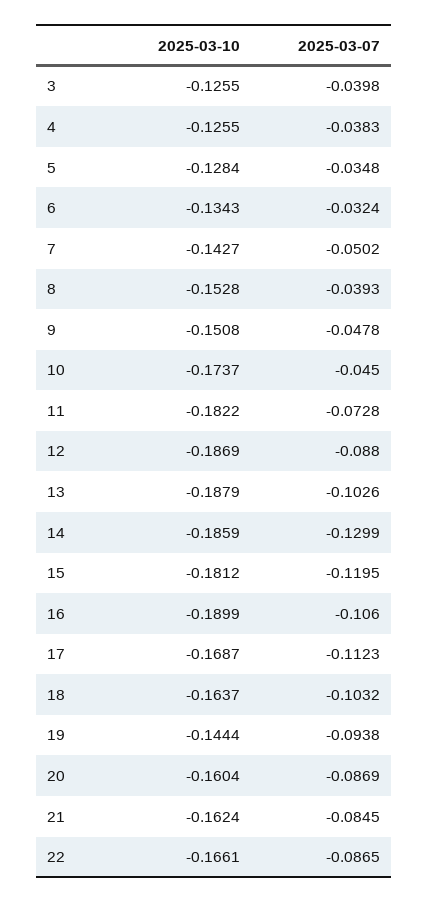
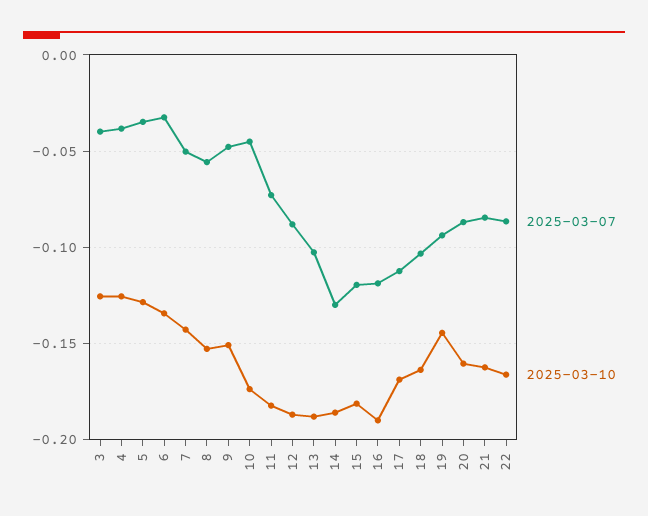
2025-03-07, 8: -0.0393 -> -0.055
2025-03-07, 16: -0.106 -> -0.12

